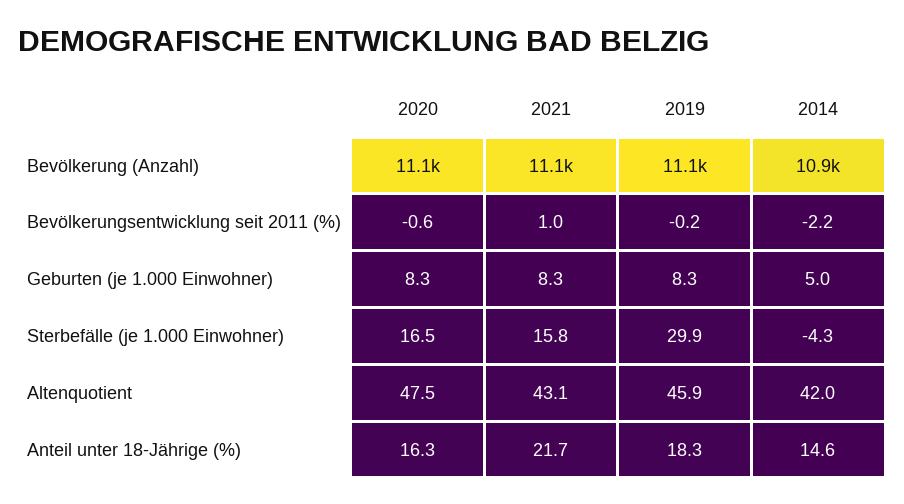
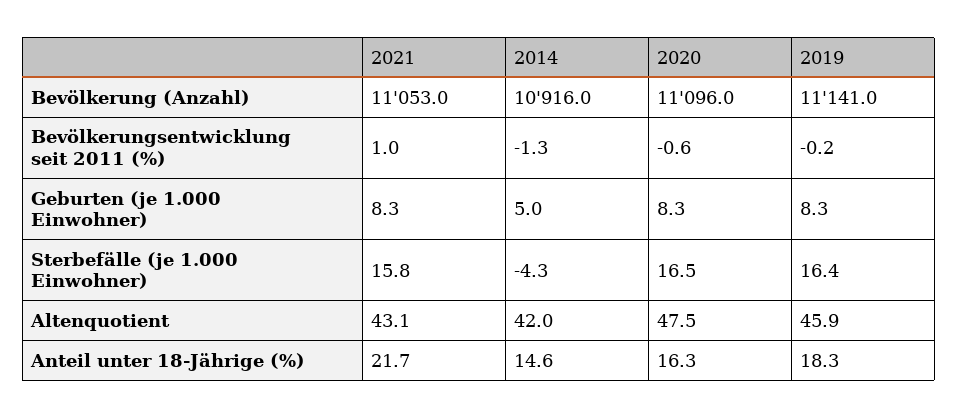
2014, Bevölkerungsentwicklung seit 2011 (%): -2.2 -> -1.3
2019, Sterbefälle (je 1.000 Einwohner): 29.9 -> 16.4

